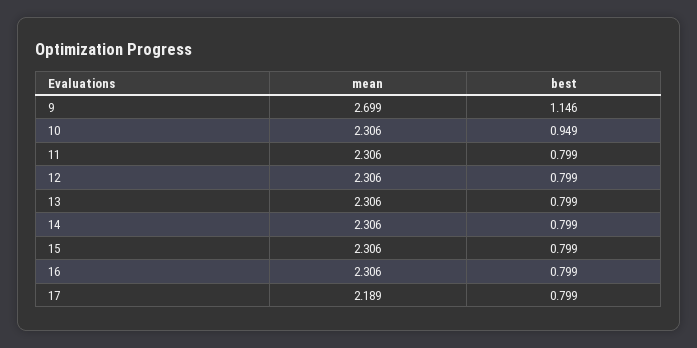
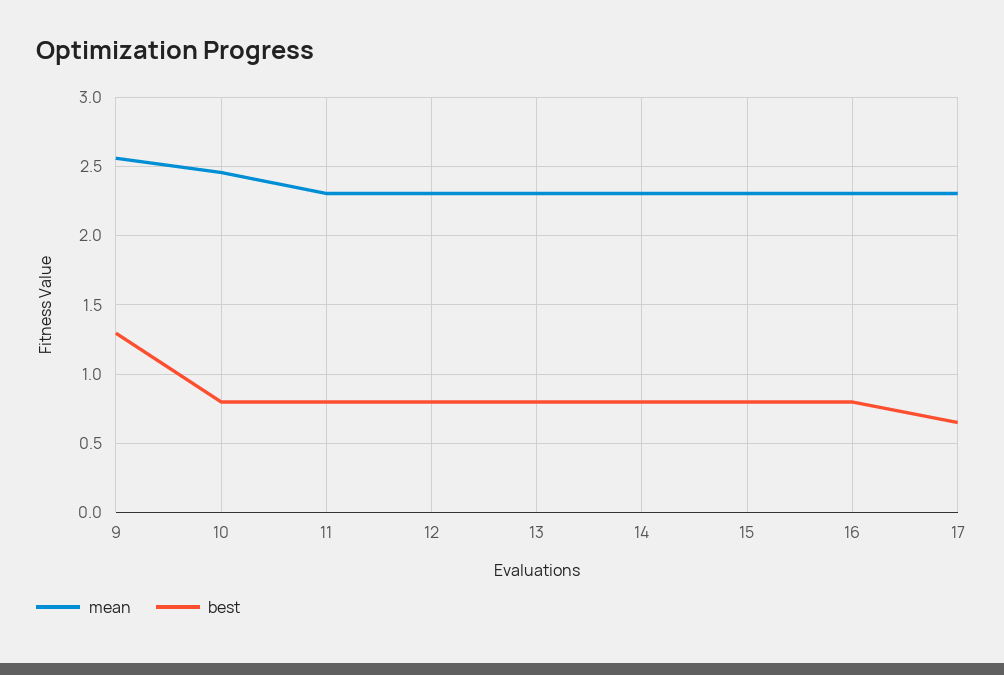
mean, 9: 2.699 -> 2.55
best, 9: 1.146 -> 1.3
mean, 10: 2.306 -> 2.45
best, 10: 0.949 -> 0.8
mean, 17: 2.189 -> 2.3
best, 17: 0.799 -> 0.65

